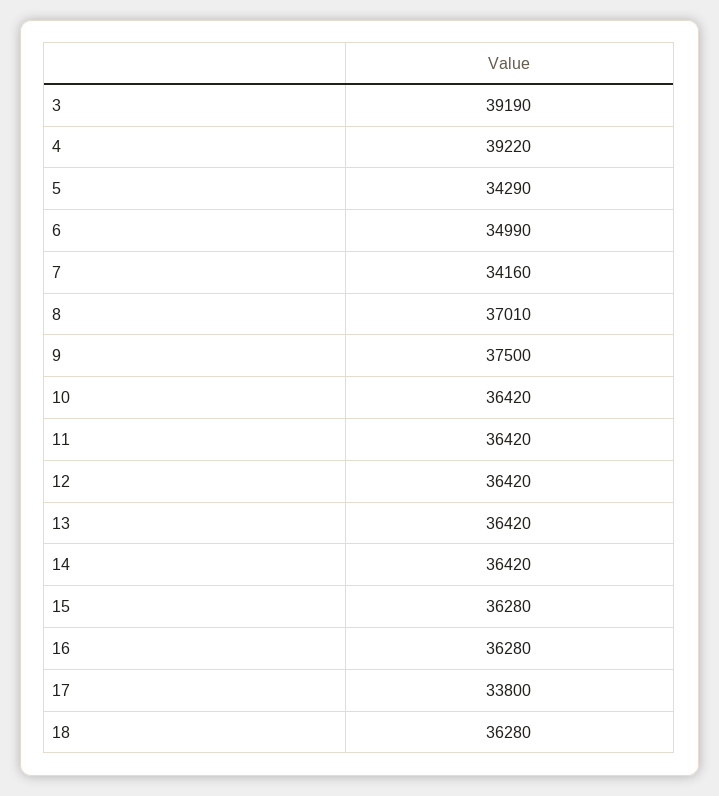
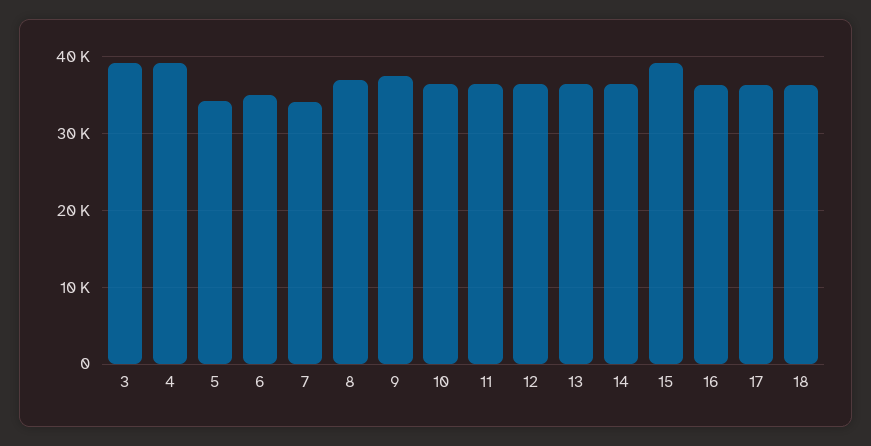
15: 36280 -> 39000
17: 33800 -> 36000

